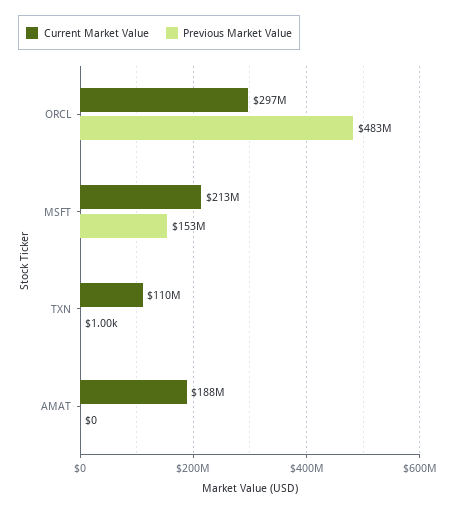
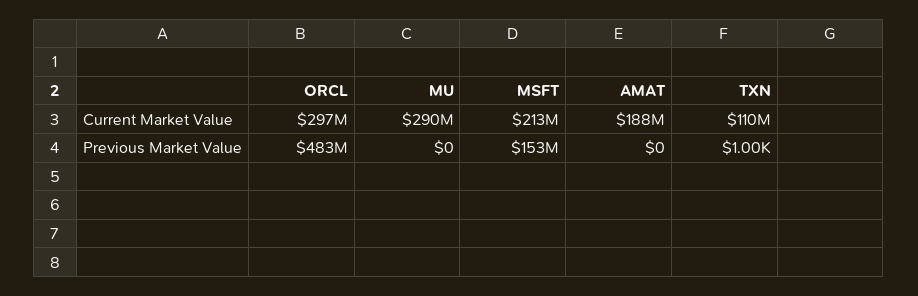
Current Market Value, MU: none -> 290000000
Previous Market Value, MU: none -> 0

